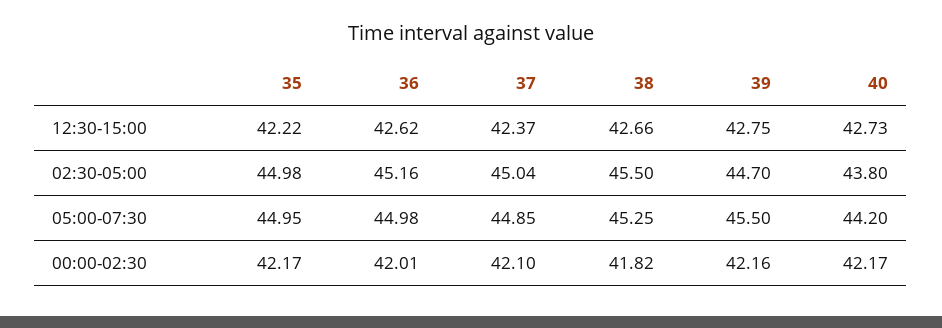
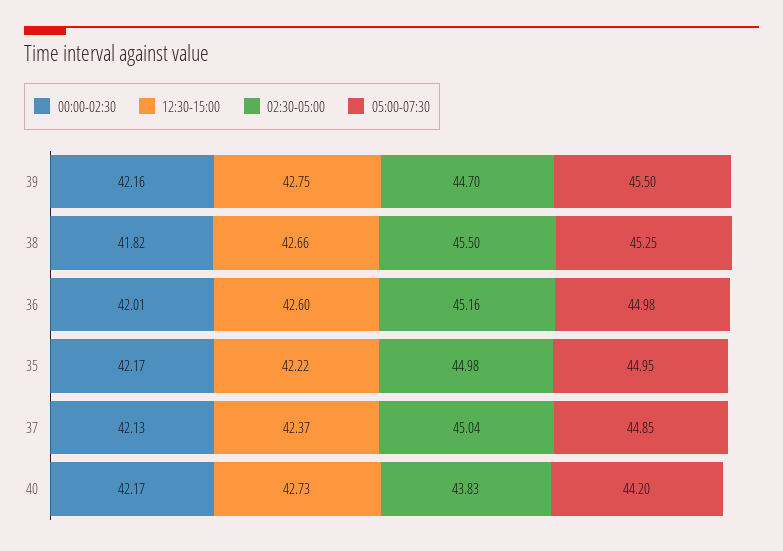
12:30-15:00, 36: 42.62 -> 42.6
02:30-05:00, 40: 43.8 -> 43.83
00:00-02:30, 37: 42.1 -> 42.13

